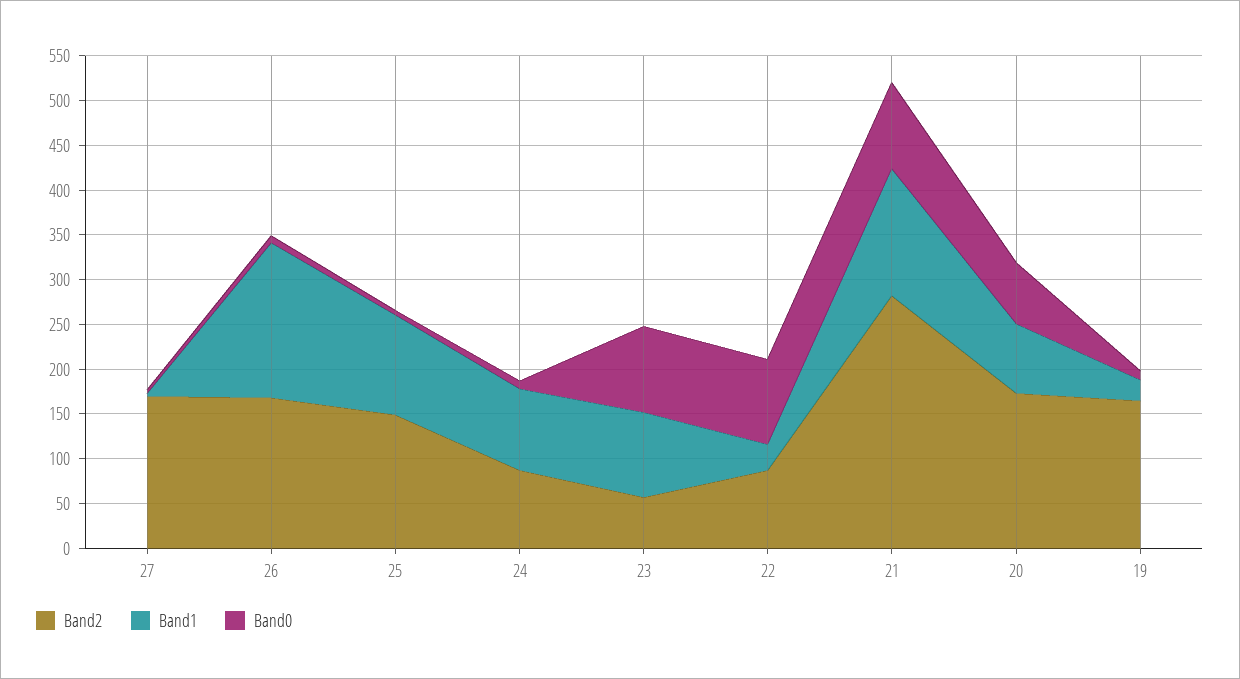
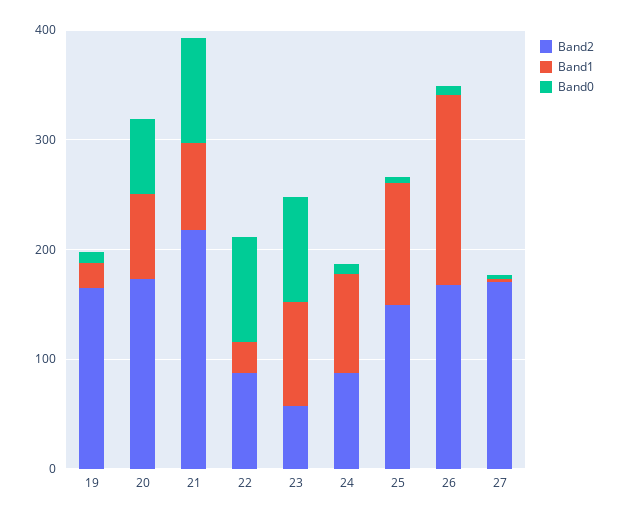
Band2, 21: 280 -> 220
Band1, 21: 140 -> 80

